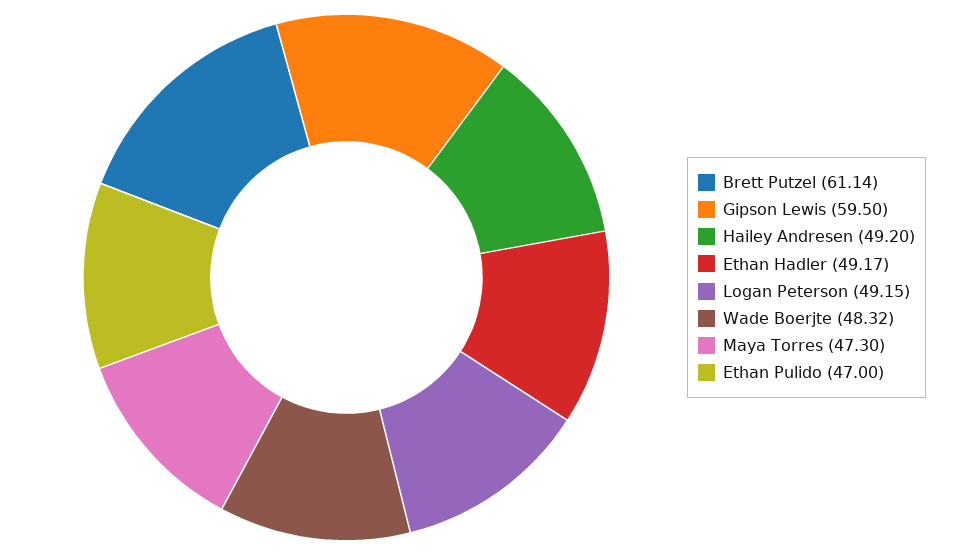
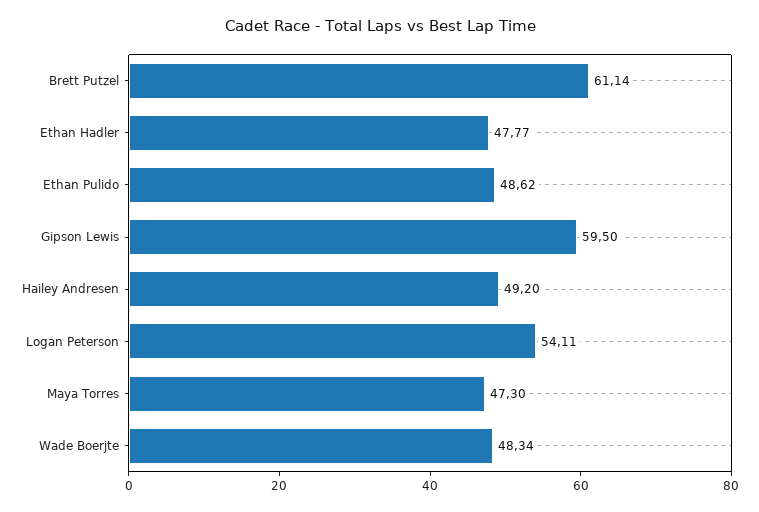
Ethan Hadler: 49.17 -> 47.77
Logan Peterson: 49.15 -> 54.11
Wade Boerjte: 48.32 -> 48.34
Ethan Pulido: 47 -> 48.62

